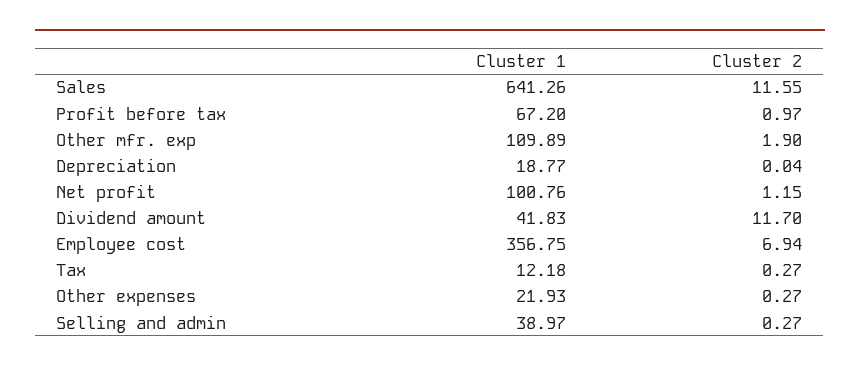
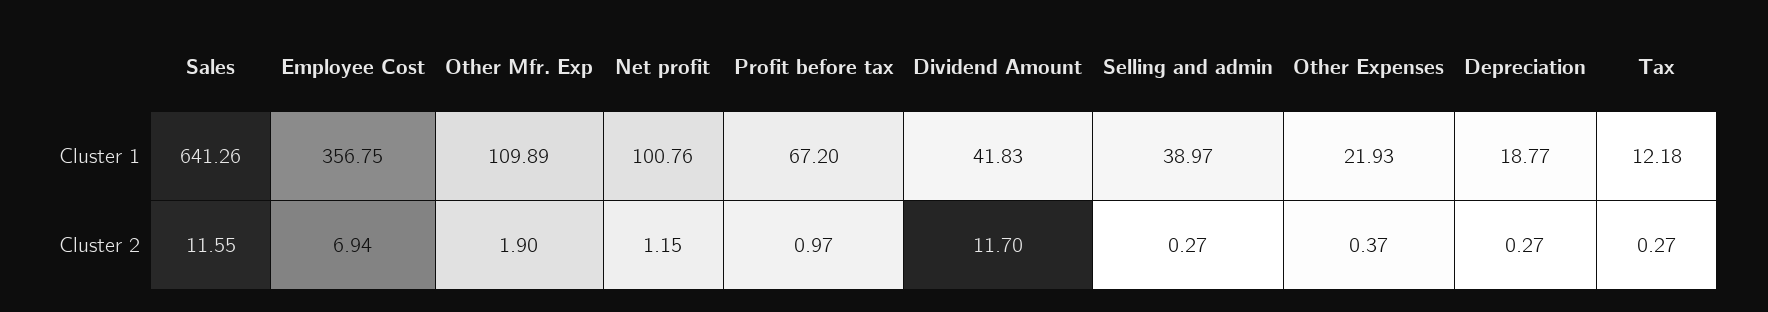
Cluster 2, Depreciation: 0.04 -> 0.27
Cluster 2, Other expenses: 0.27 -> 0.37

